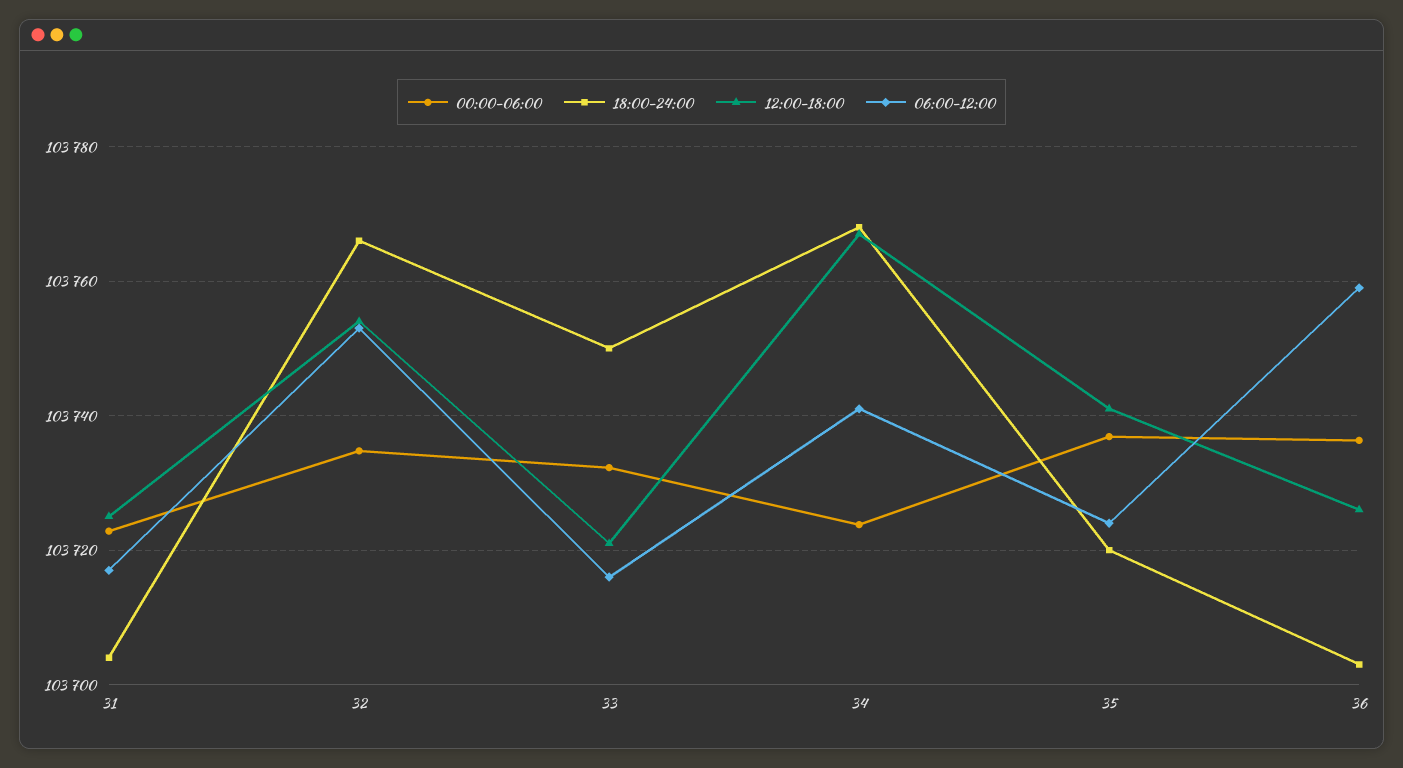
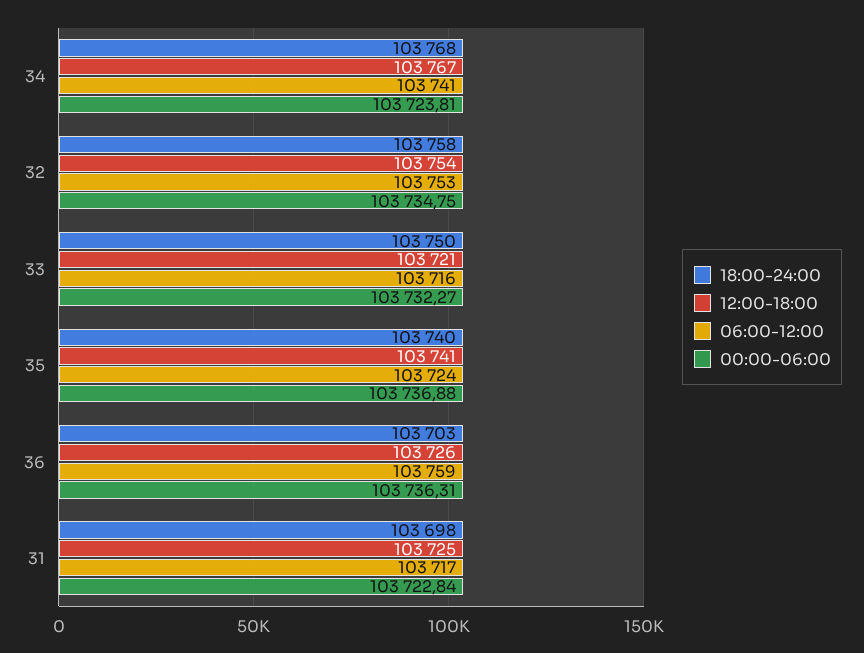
18:00-24:00, 31: 103704 -> 103698
18:00-24:00, 32: 103766 -> 103758
18:00-24:00, 35: 103720 -> 103740

